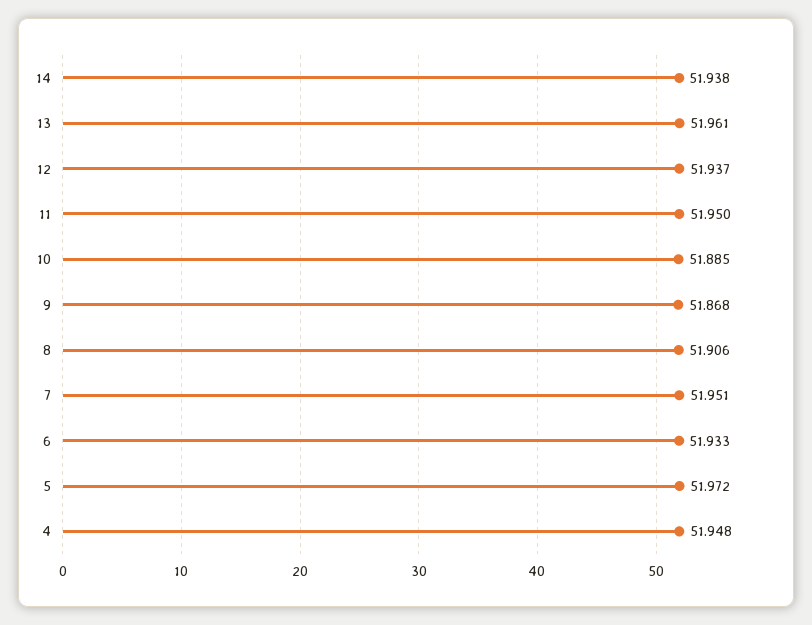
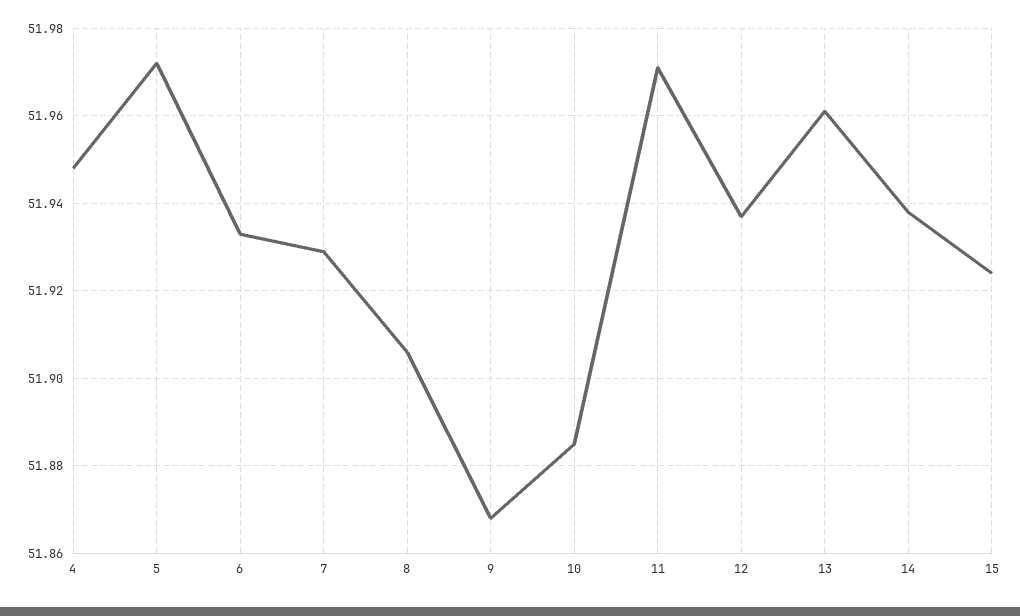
11: 51.95 -> 51.97
7: 51.951 -> 51.93
15: none -> 51.925

